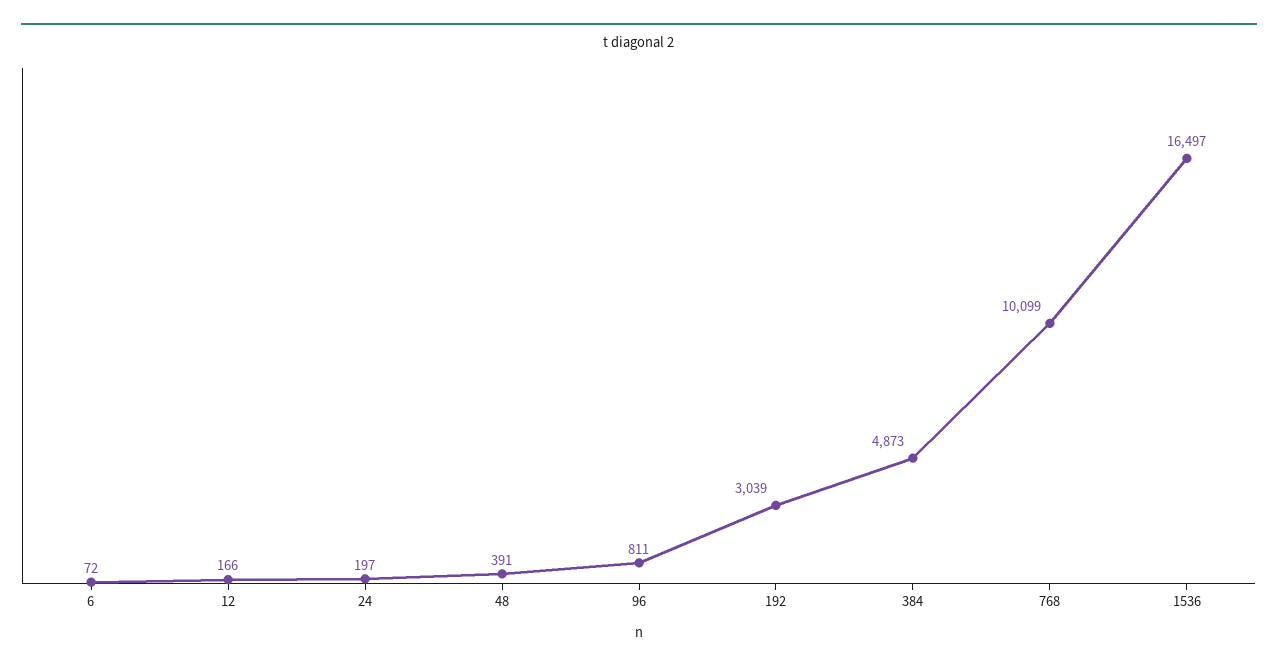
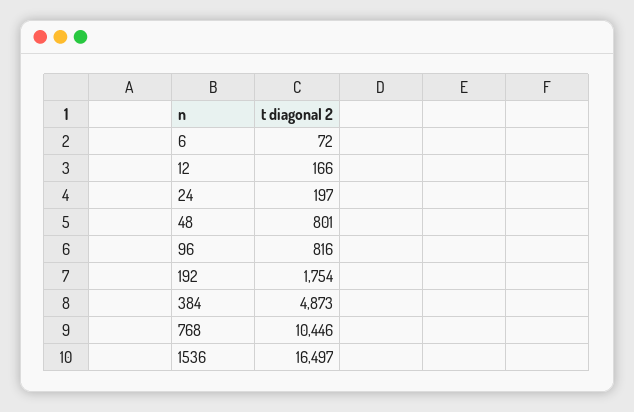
48: 391 -> 801
96: 811 -> 816
192: 3039 -> 1754
768: 10099 -> 10446

